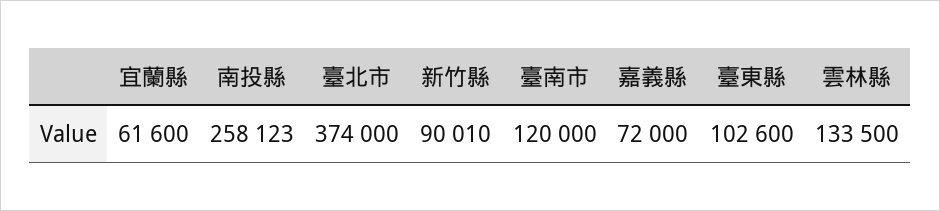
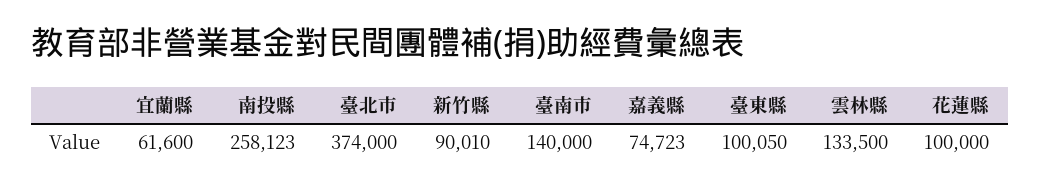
臺南市: 120000 -> 140000
嘉義縣: 72000 -> 74723
臺東縣: 102600 -> 100050
花蓮縣: none -> 100000

